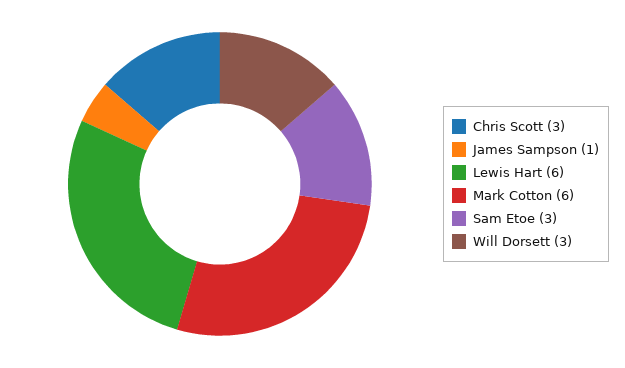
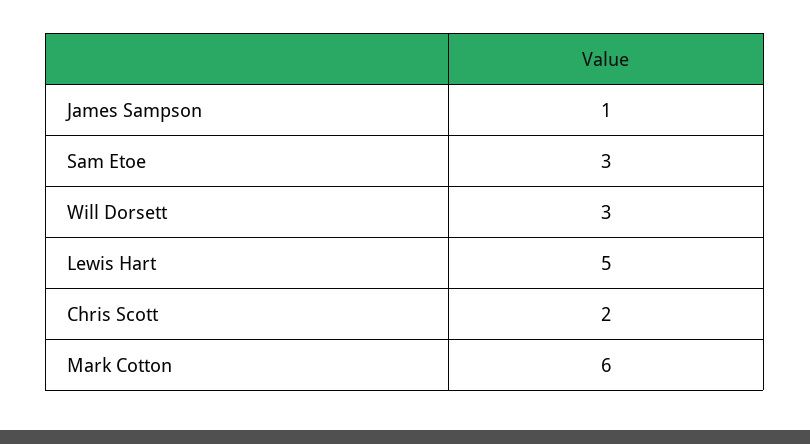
Chris Scott: 3 -> 2
Lewis Hart: 6 -> 5

